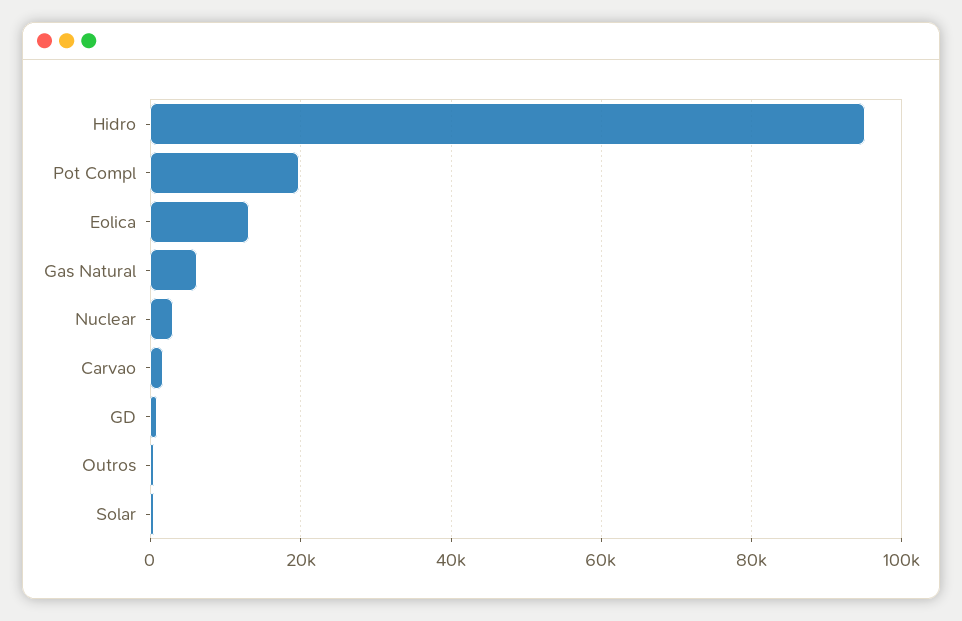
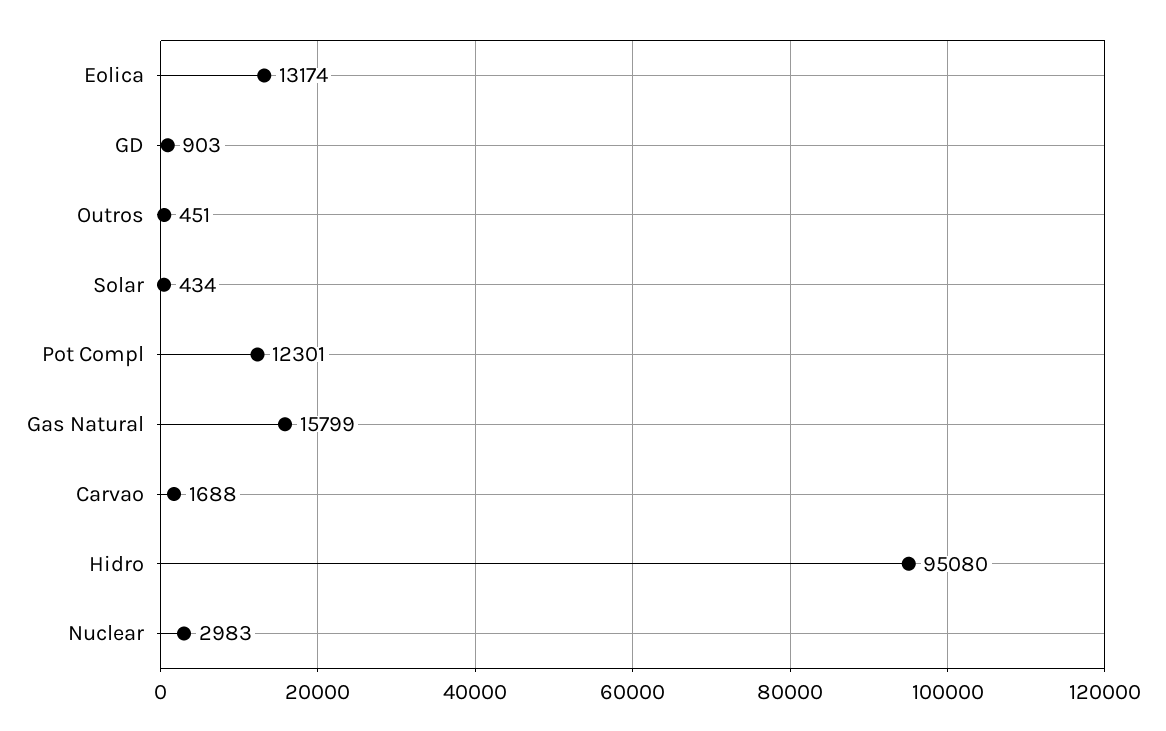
Pot Compl: 20000 -> 12301
Gas Natural: 6000 -> 15799

